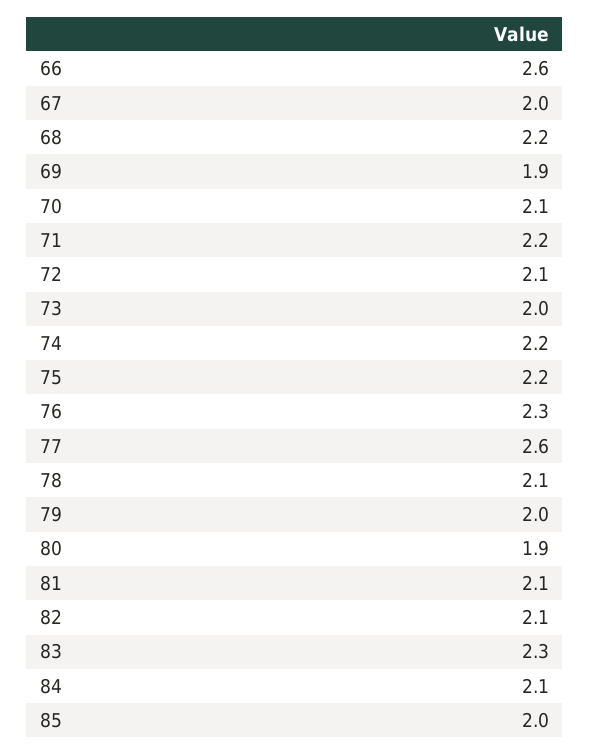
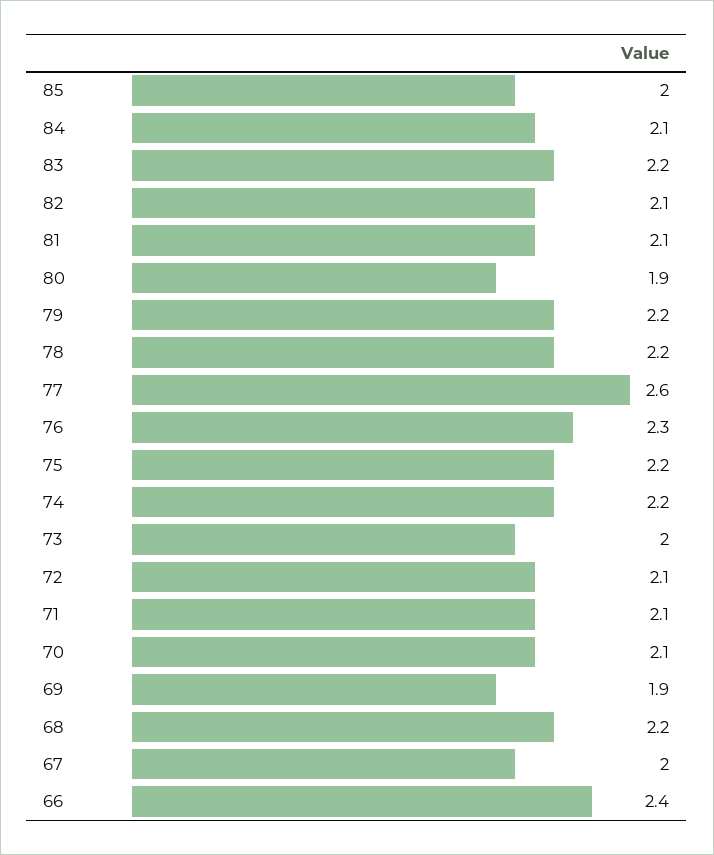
66: 2.6 -> 2.4
71: 2.2 -> 2.1
78: 2.1 -> 2.2
79: 2 -> 2.2
83: 2.3 -> 2.2

